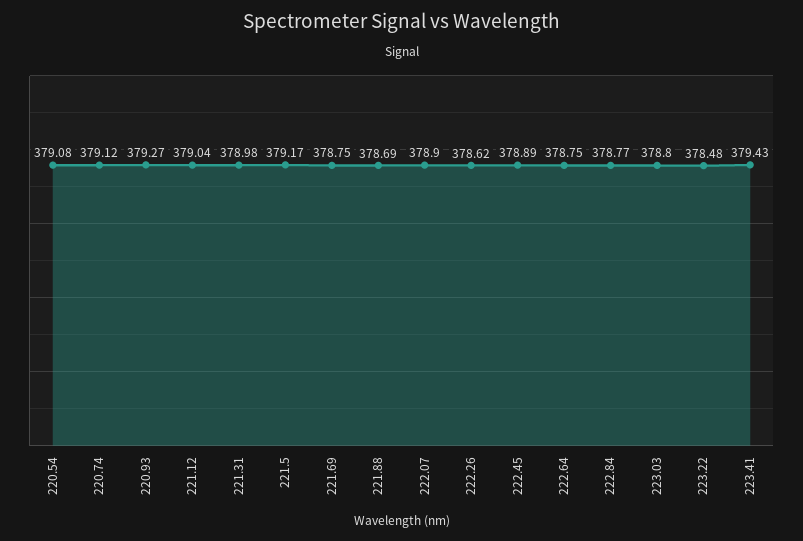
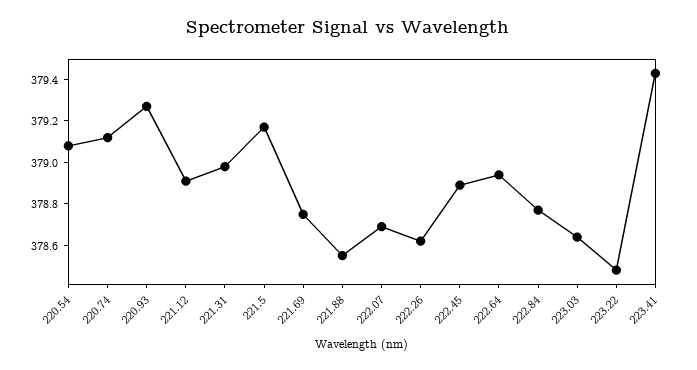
221.12: 379.04 -> 378.9
221.88: 378.69 -> 378.55
222.07: 378.9 -> 378.7
222.64: 378.75 -> 378.95
223.03: 378.8 -> 378.65

